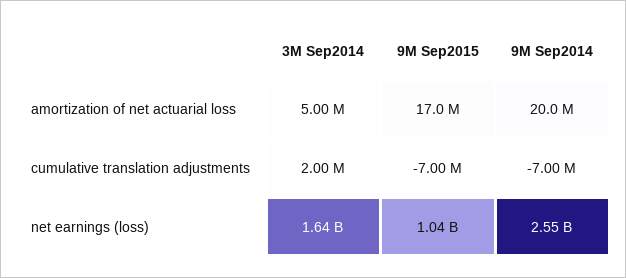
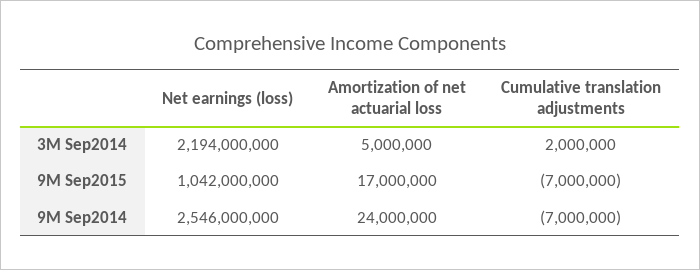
9M Sep2014, amortization of net actuarial loss: 20000000 -> 24000000
3M Sep2014, net earnings (loss): 1640000000 -> 2194000000

